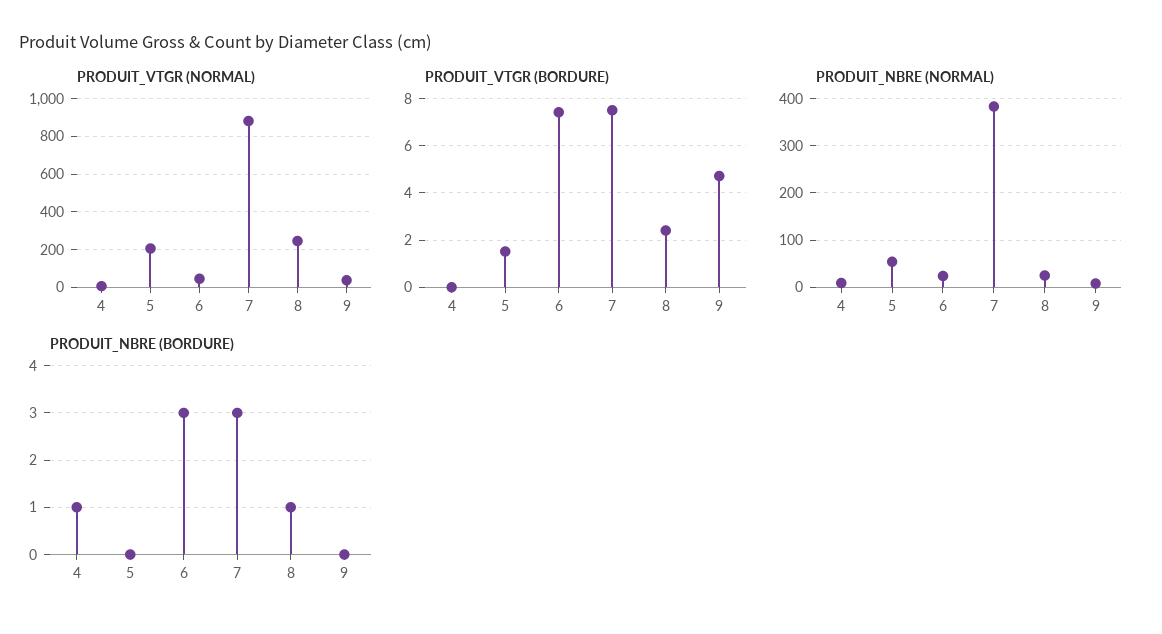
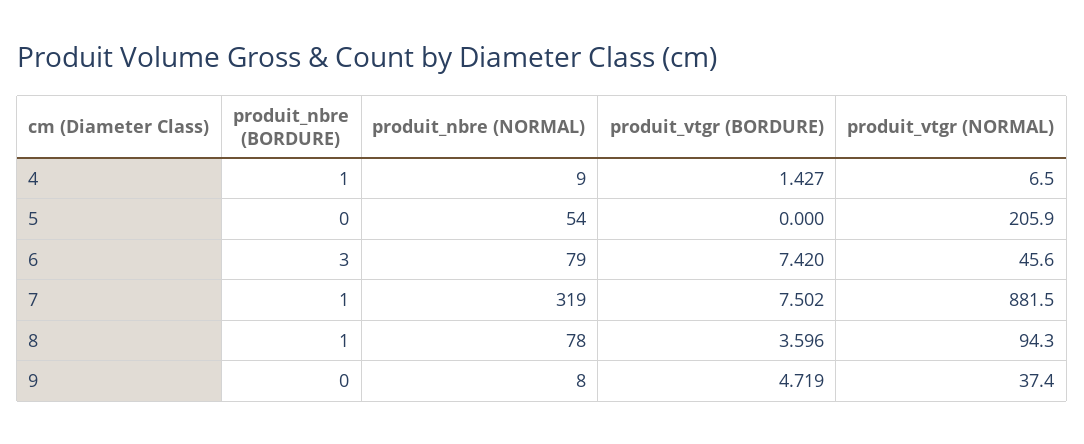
PRODUIT_VTGR (NORMAL), 8: 250 -> 94.3
PRODUIT_VTGR (BORDURE), 4: 0 -> 1.427
PRODUIT_VTGR (BORDURE), 5: 1.5 -> 0
PRODUIT_VTGR (BORDURE), 8: 2.5 -> 3.596
PRODUIT_NBRE (NORMAL), 6: 20 -> 79
PRODUIT_NBRE (NORMAL), 7: 380 -> 319
PRODUIT_NBRE (NORMAL), 8: 20 -> 78
PRODUIT_NBRE (BORDURE), 7: 3 -> 1

